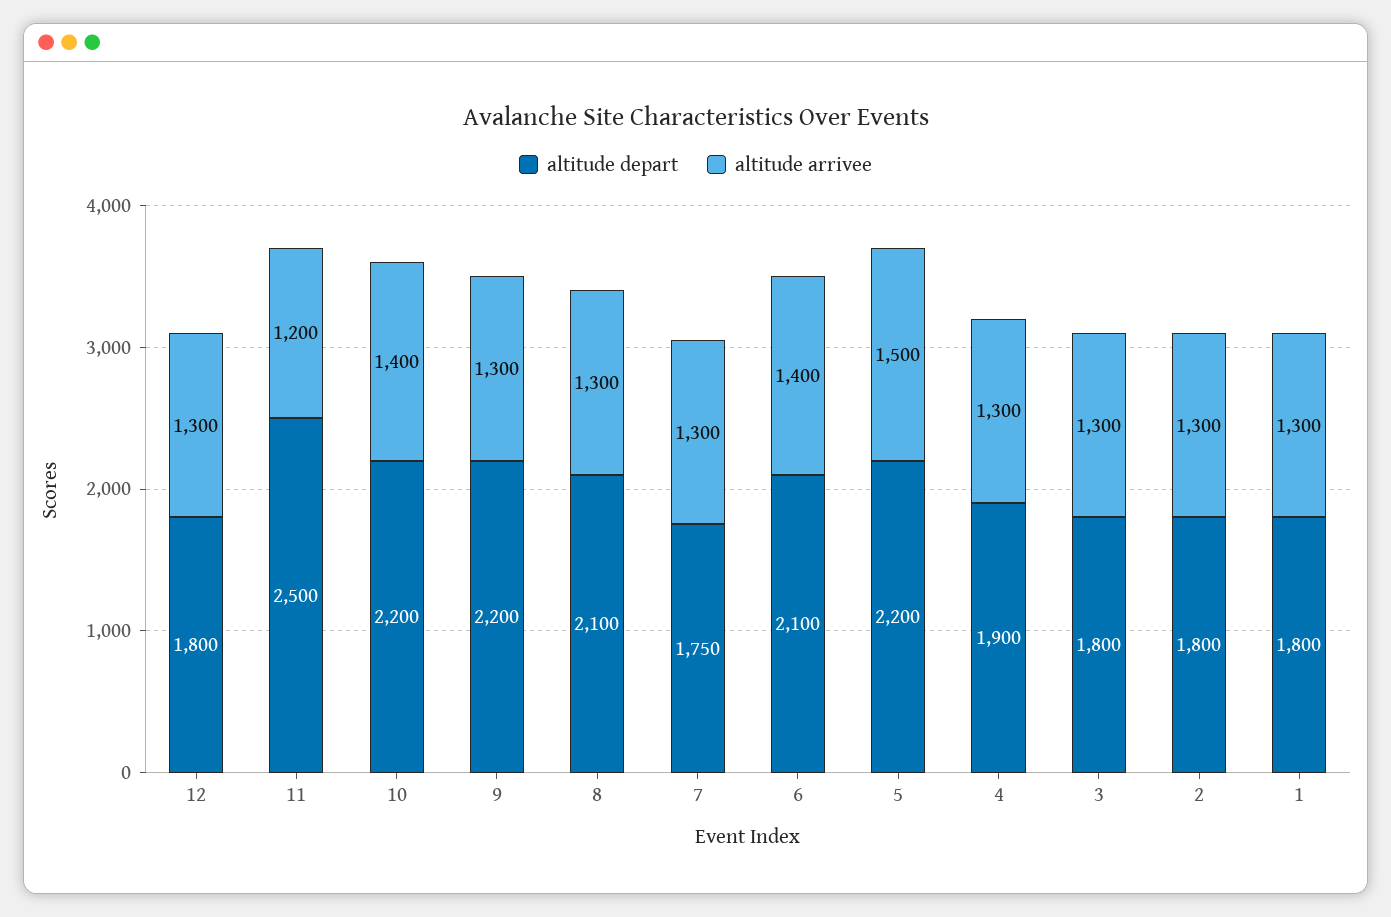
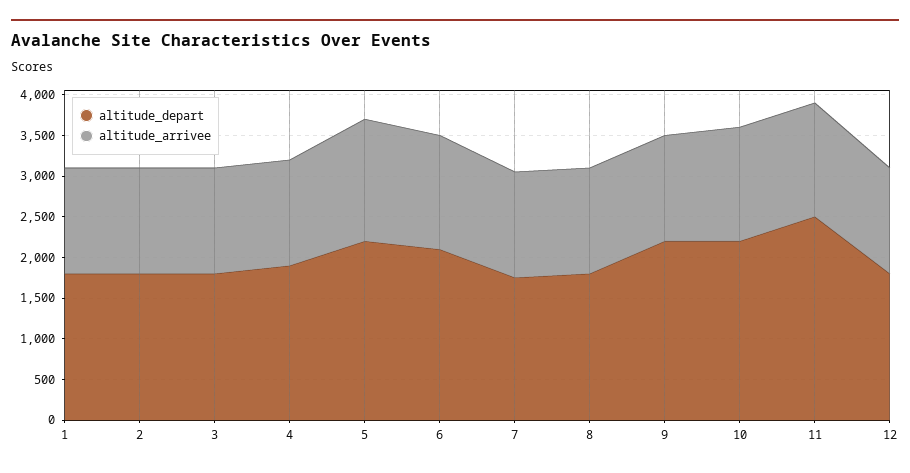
altitude arrivee, 11: 1200 -> 1400
altitude depart, 8: 2100 -> 1800

